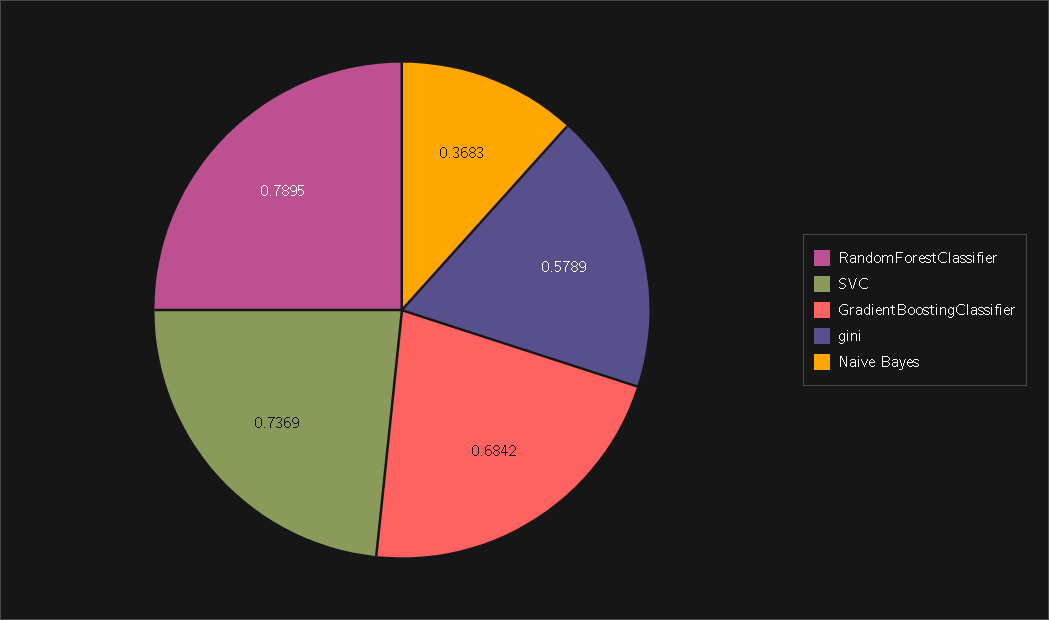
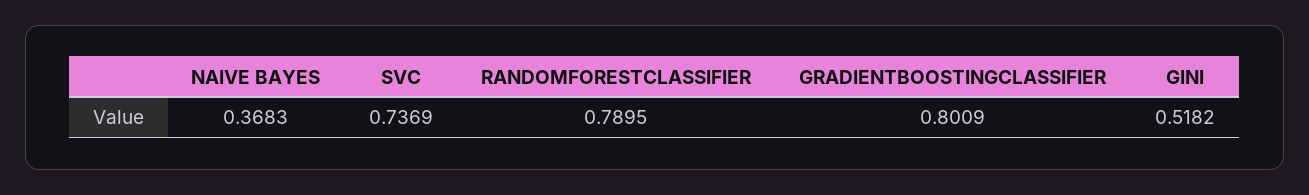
GradientBoostingClassifier: 0.6842 -> 0.8009
gini: 0.5789 -> 0.5182

